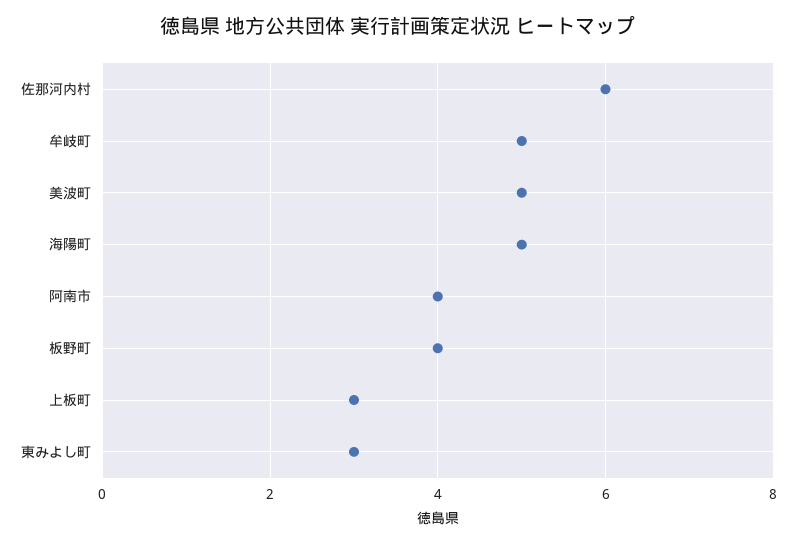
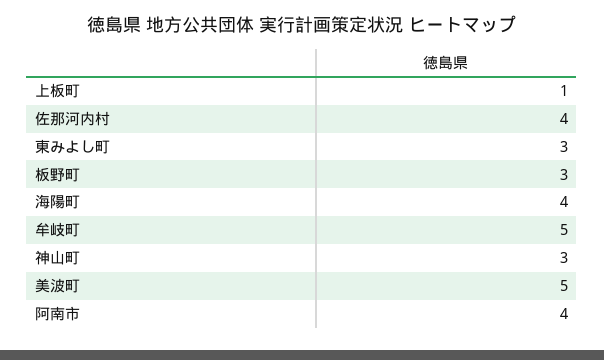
佐那河内村: 6 -> 4
海陽町: 5 -> 4
板野町: 4 -> 3
上板町: 3 -> 1
神山町: none -> 3

